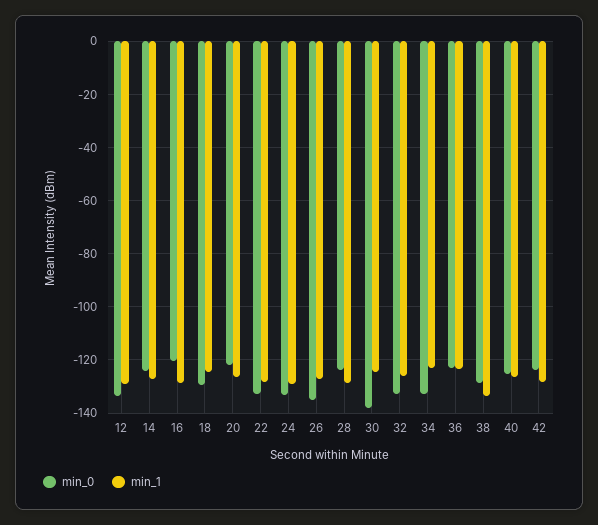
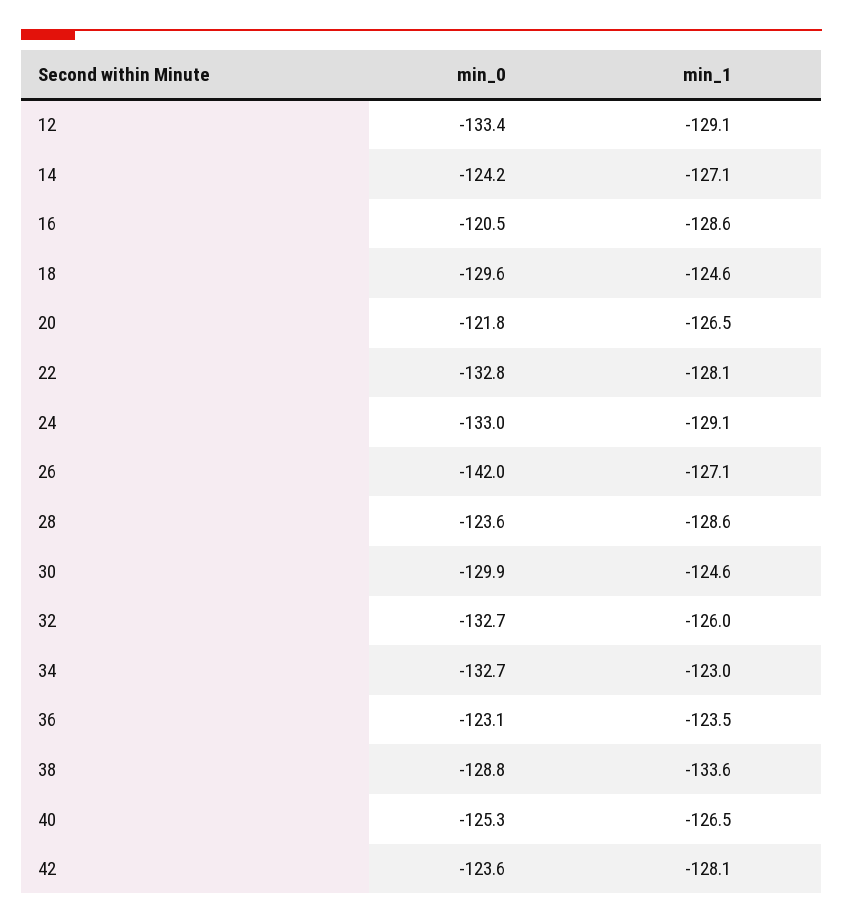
min_0, 26: -135 -> -142
min_0, 30: -137.5 -> -129.9

